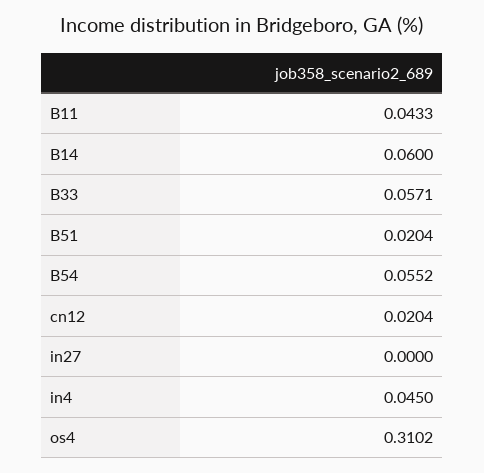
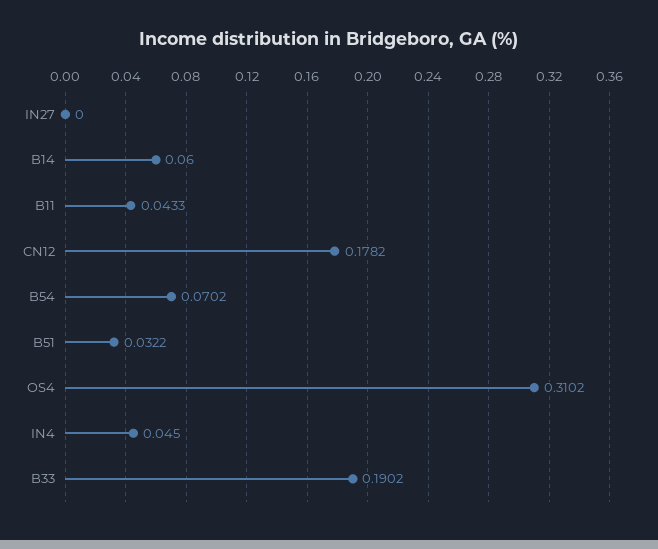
B33: 0.0571 -> 0.1902
B51: 0.0204 -> 0.0322
B54: 0.0552 -> 0.0702
cn12: 0.0204 -> 0.1782

